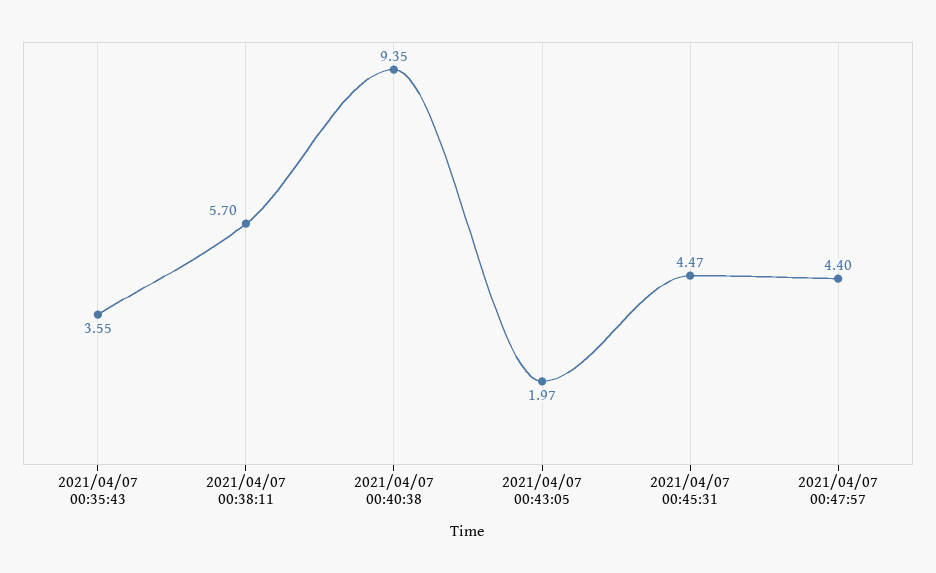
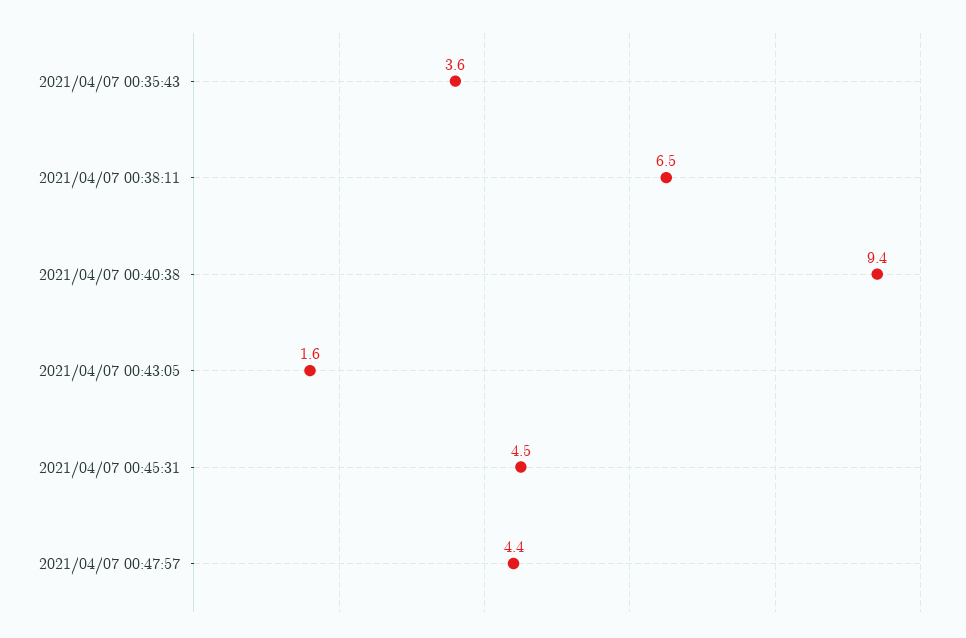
2021/04/07 00:38:11: 5.7 -> 6.5
2021/04/07 00:43:05: 1.97 -> 1.6

